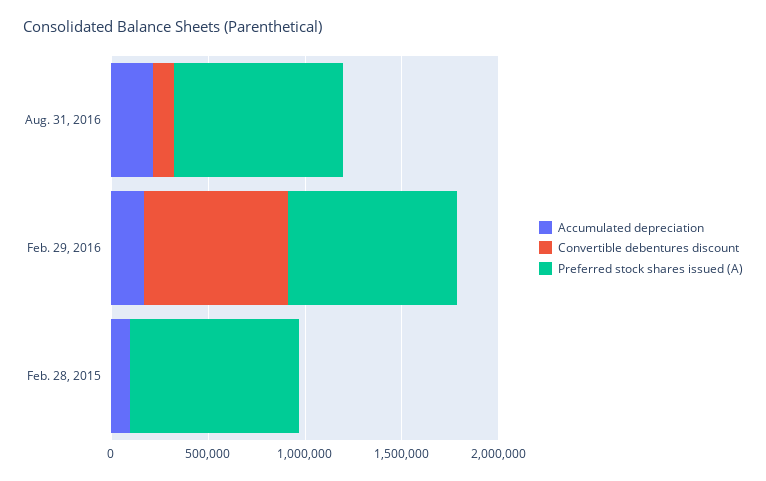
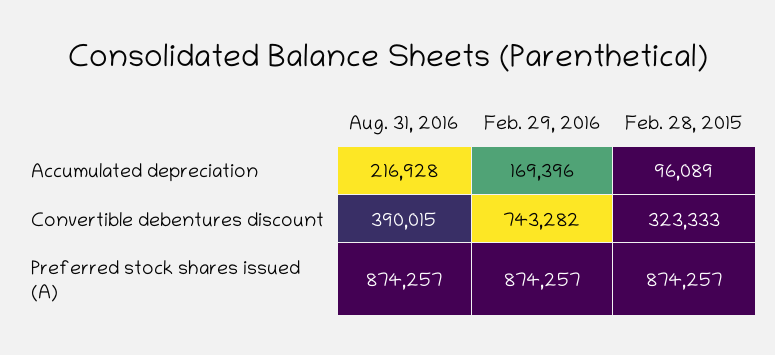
Convertible debentures discount, Aug. 31, 2016: 100000 -> 390015
Convertible debentures discount, Feb. 28, 2015: 0 -> 323333

